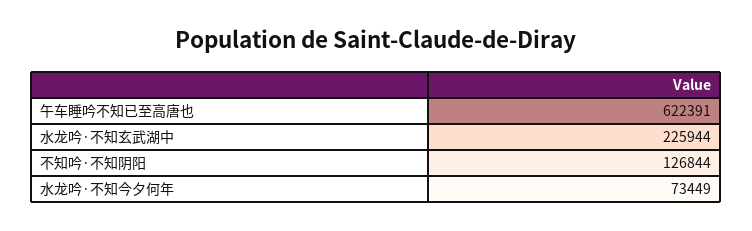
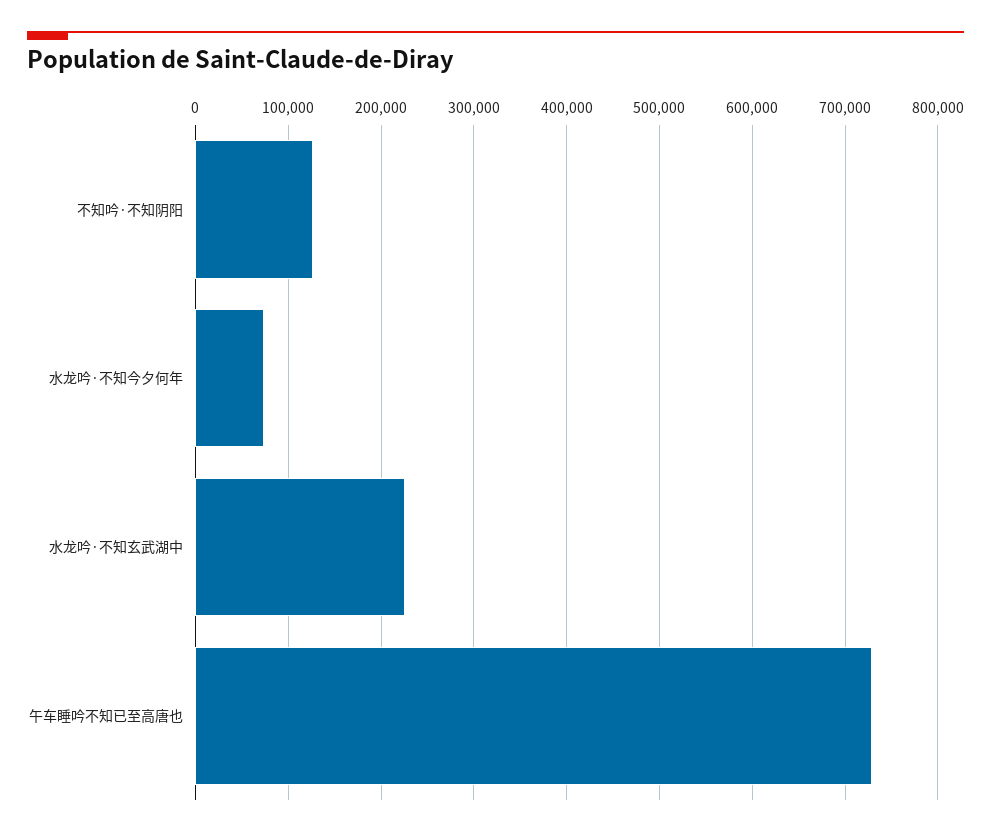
午车睡吟不知已至高唐也: 622391 -> 730000

